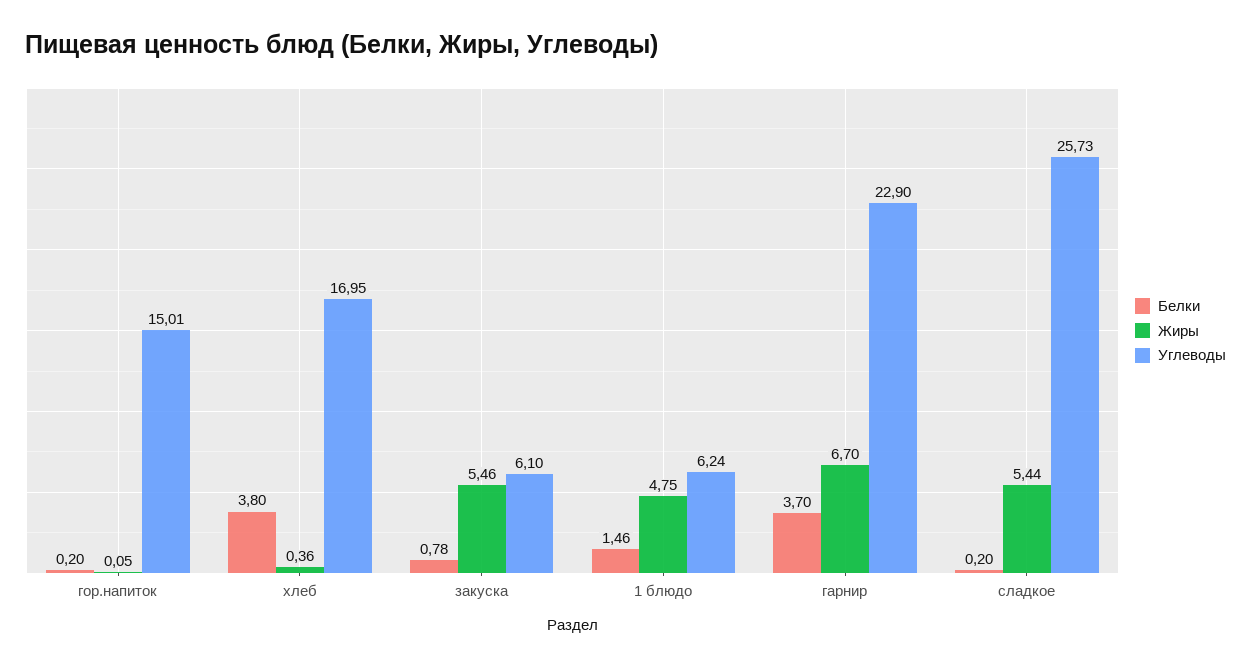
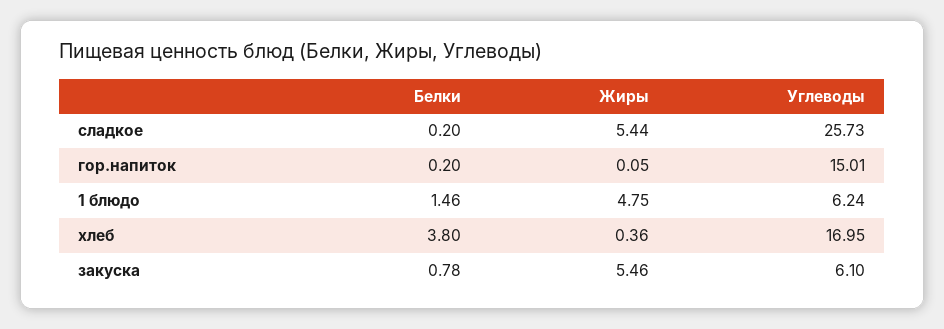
Белки, гарнир: 3.7 -> none
Жиры, гарнир: 6.7 -> none
Углеводы, гарнир: 22.9 -> none

